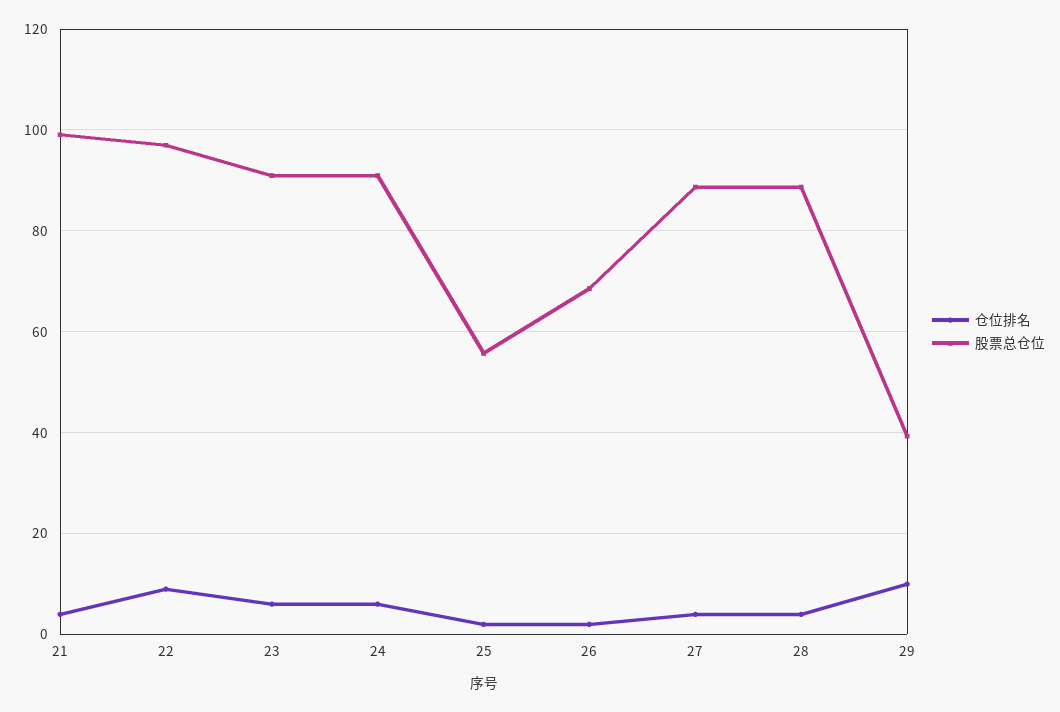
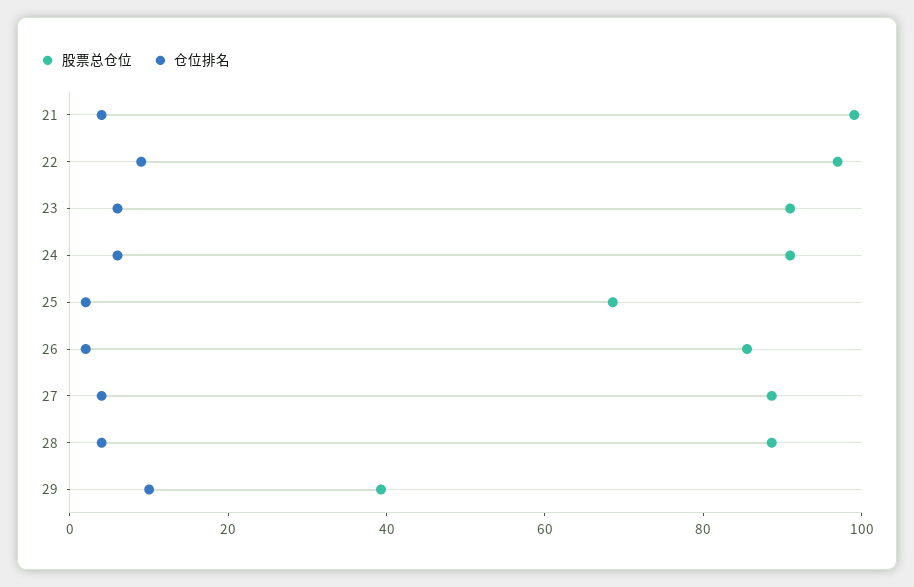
股票总仓位, 25: 56 -> 70
股票总仓位, 26: 68 -> 85

